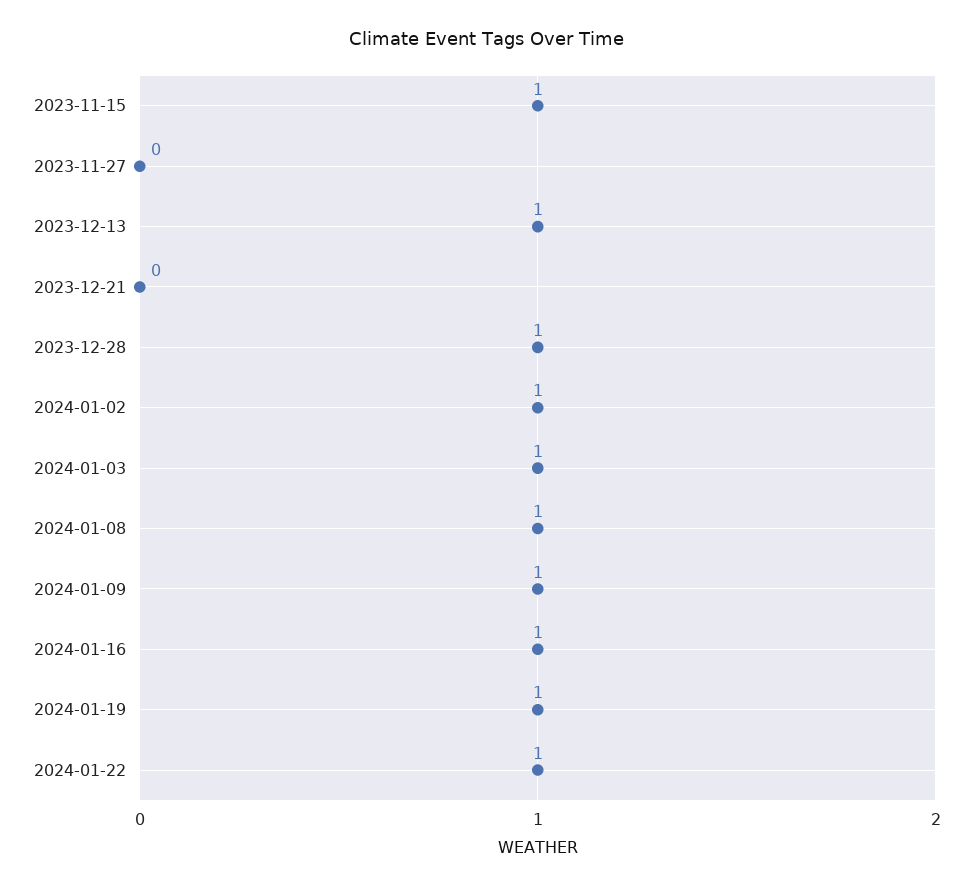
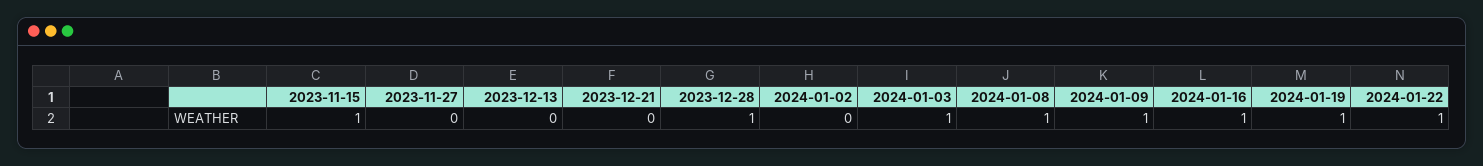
2023-12-13: 1 -> 0
2024-01-02: 1 -> 0

